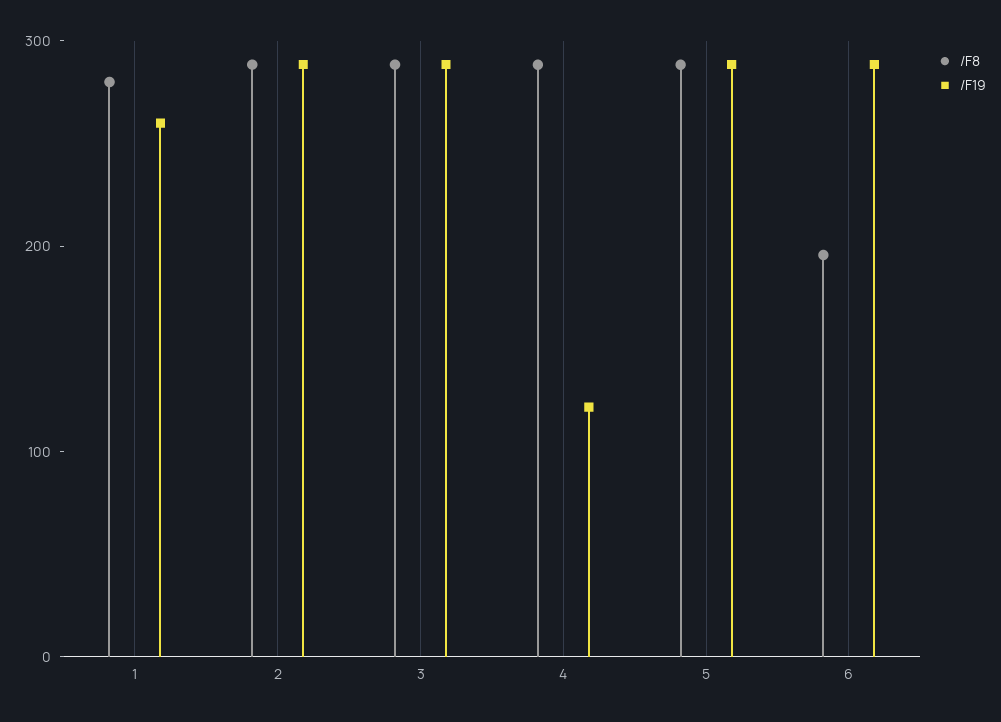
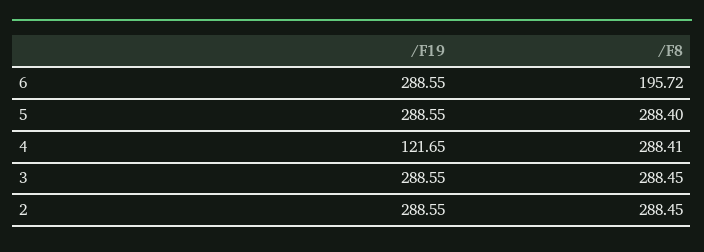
/F8, 1: 280 -> none
/F19, 1: 260 -> none

